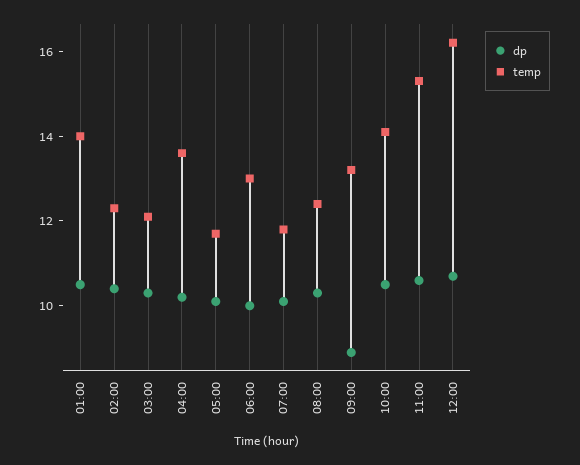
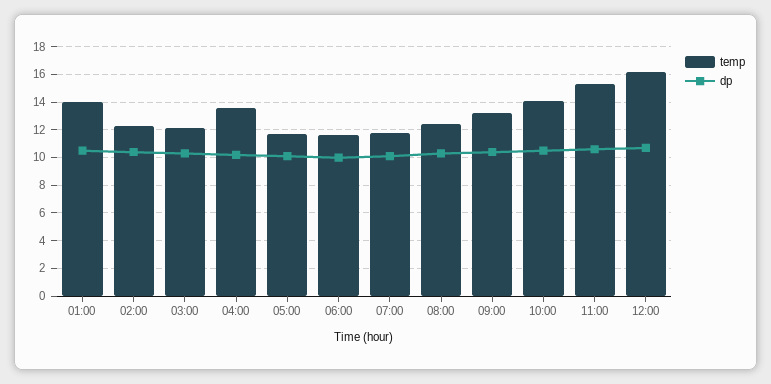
temp, 06:00: 13 -> 11.5
dp, 09:00: 9 -> 10.5

